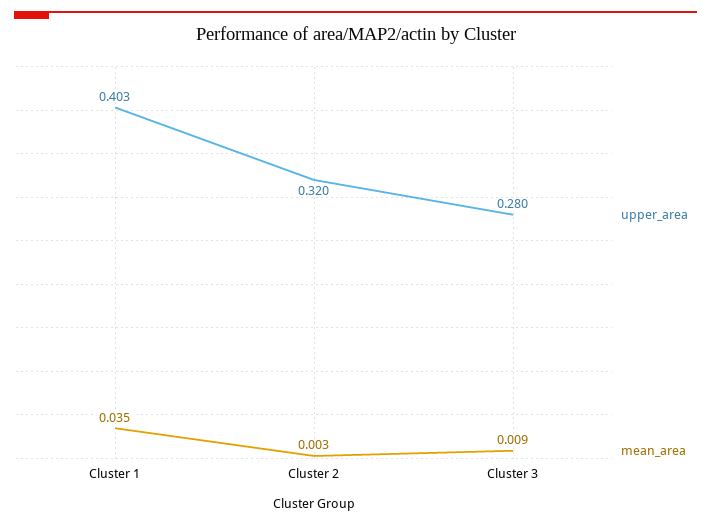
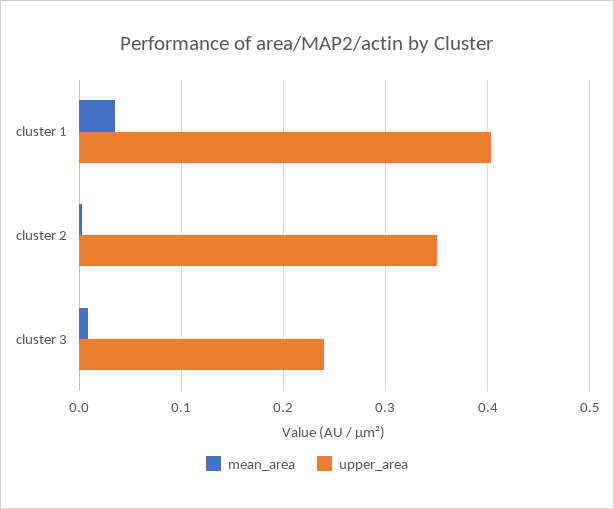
upper_area, Cluster 2: 0.32 -> 0.35
upper_area, Cluster 3: 0.28 -> 0.24

